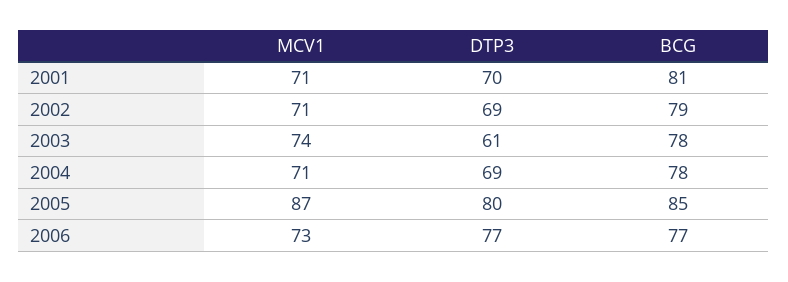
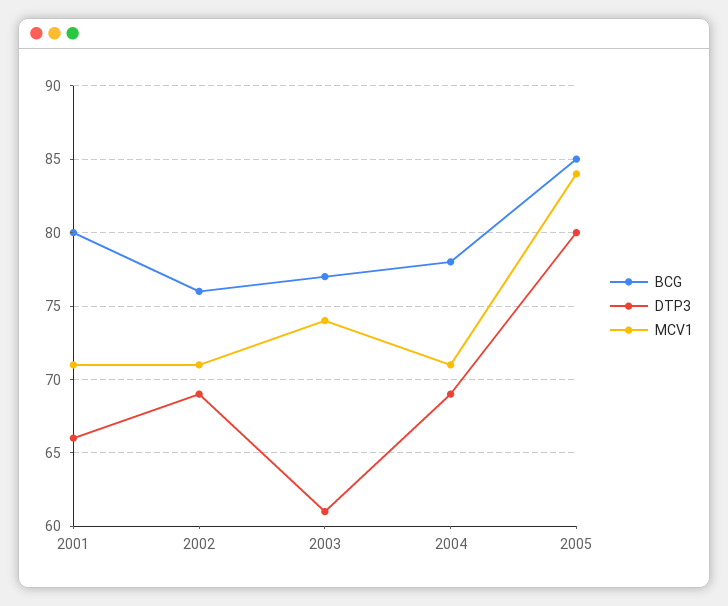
DTP3, 2001: 70 -> 66
BCG, 2001: 81 -> 80
BCG, 2002: 79 -> 76
BCG, 2003: 78 -> 77
MCV1, 2005: 87 -> 84
MCV1, 2006: 73 -> none
DTP3, 2006: 77 -> none
BCG, 2006: 77 -> none

